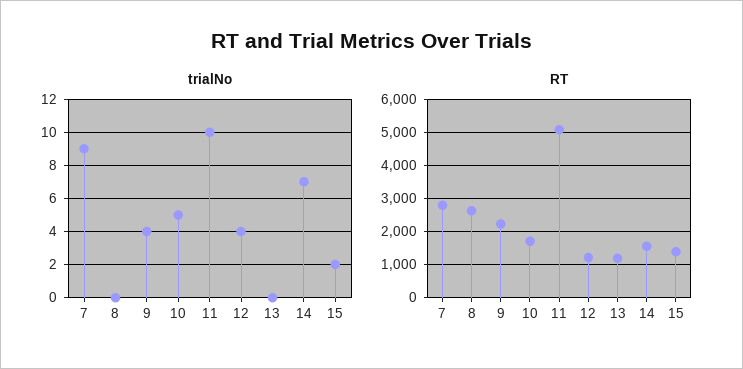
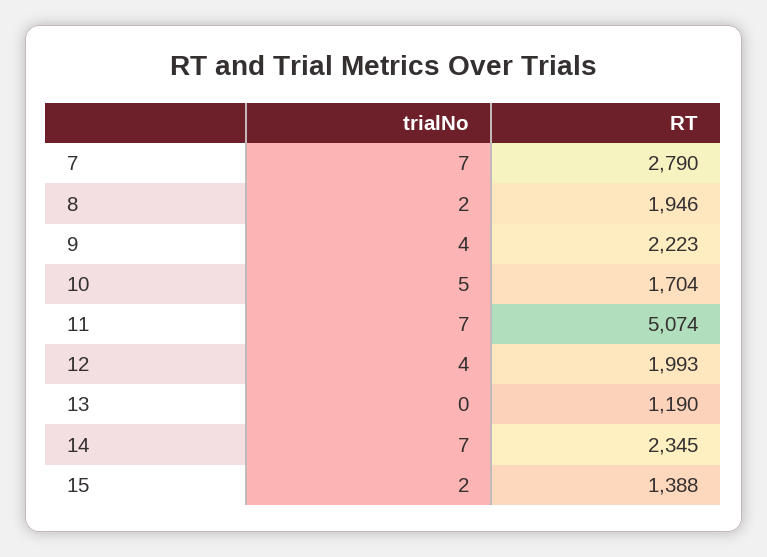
trialNo, 7: 9 -> 7
trialNo, 8: 0 -> 2
trialNo, 11: 10 -> 7
RT, 8: 2600 -> 1946
RT, 12: 1200 -> 1993
RT, 14: 1600 -> 2345

